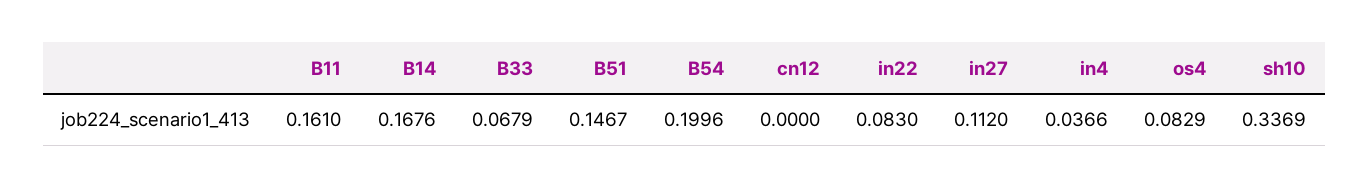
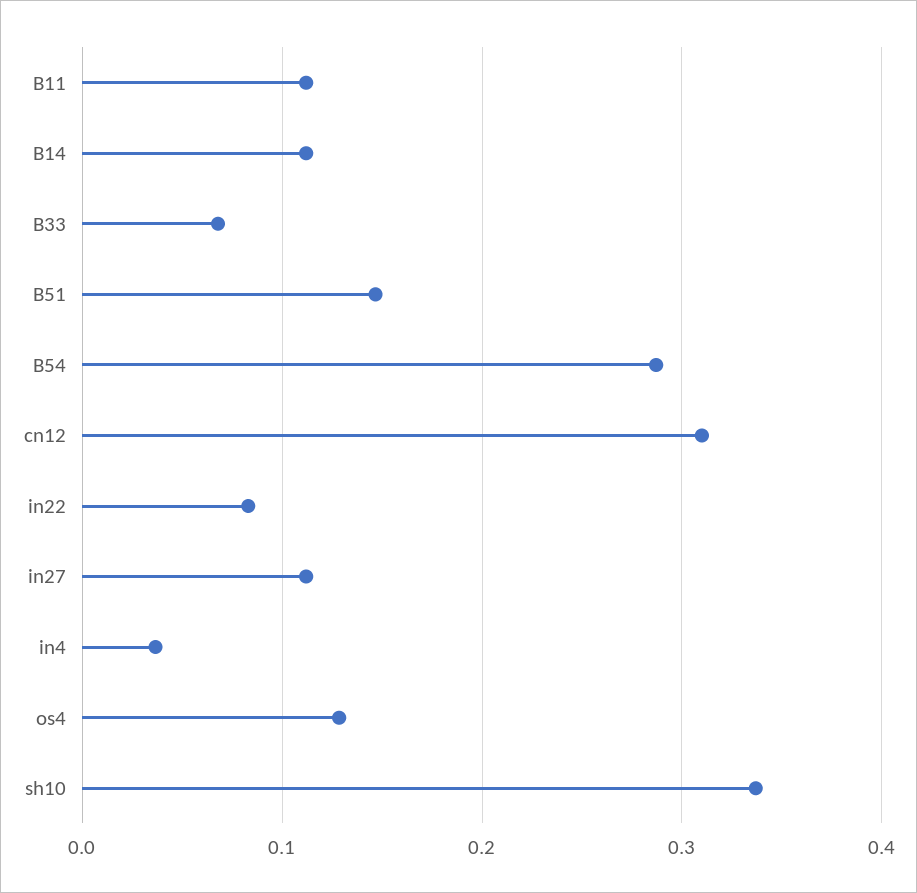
B11: 0.161 -> 0.11
B14: 0.1676 -> 0.11
B54: 0.1996 -> 0.29
cn12: 0 -> 0.31
os4: 0.0829 -> 0.13

